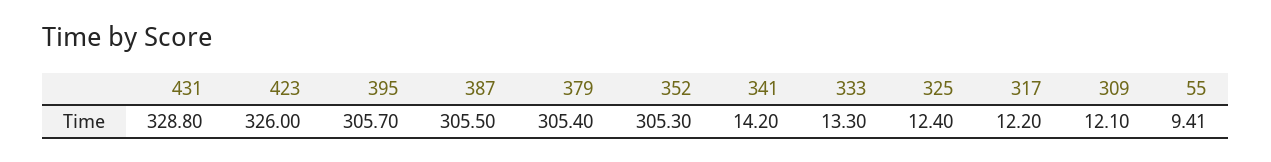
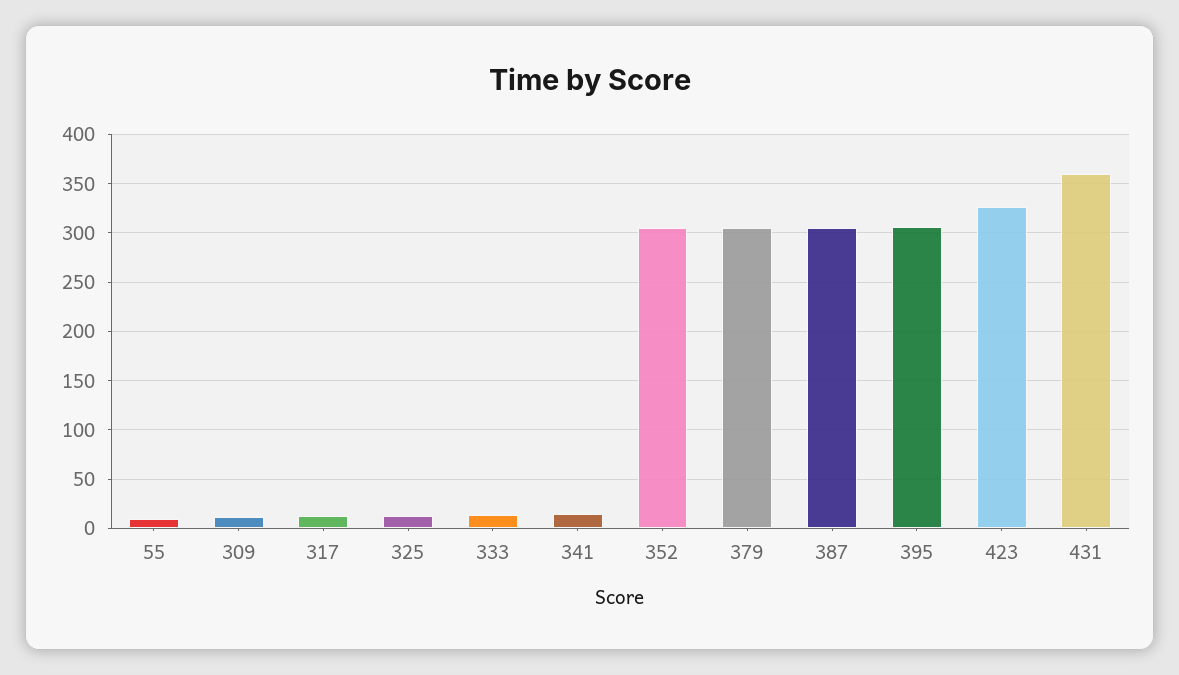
431: 328.8 -> 360

